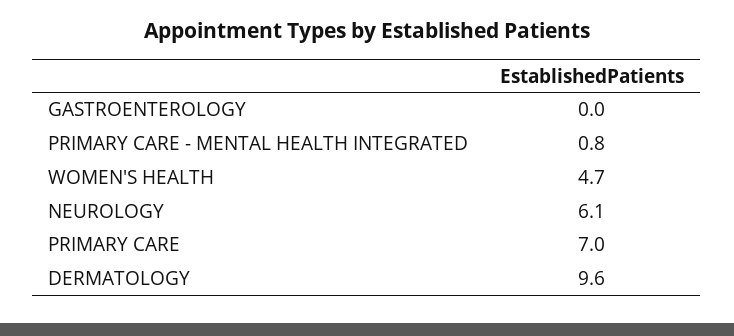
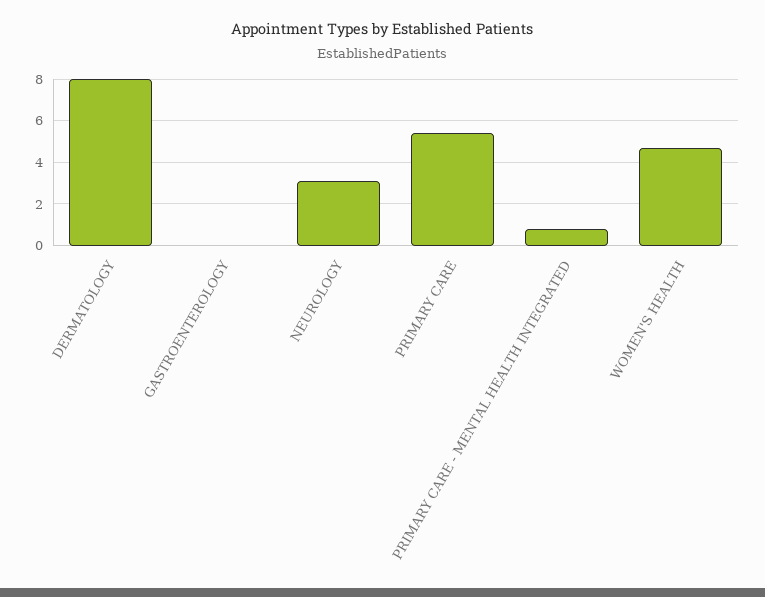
NEUROLOGY: 6.1 -> 3
PRIMARY CARE: 7 -> 5.5
DERMATOLOGY: 9.6 -> 8

